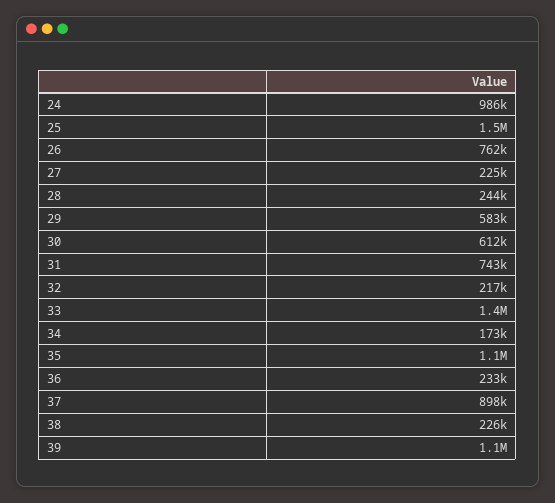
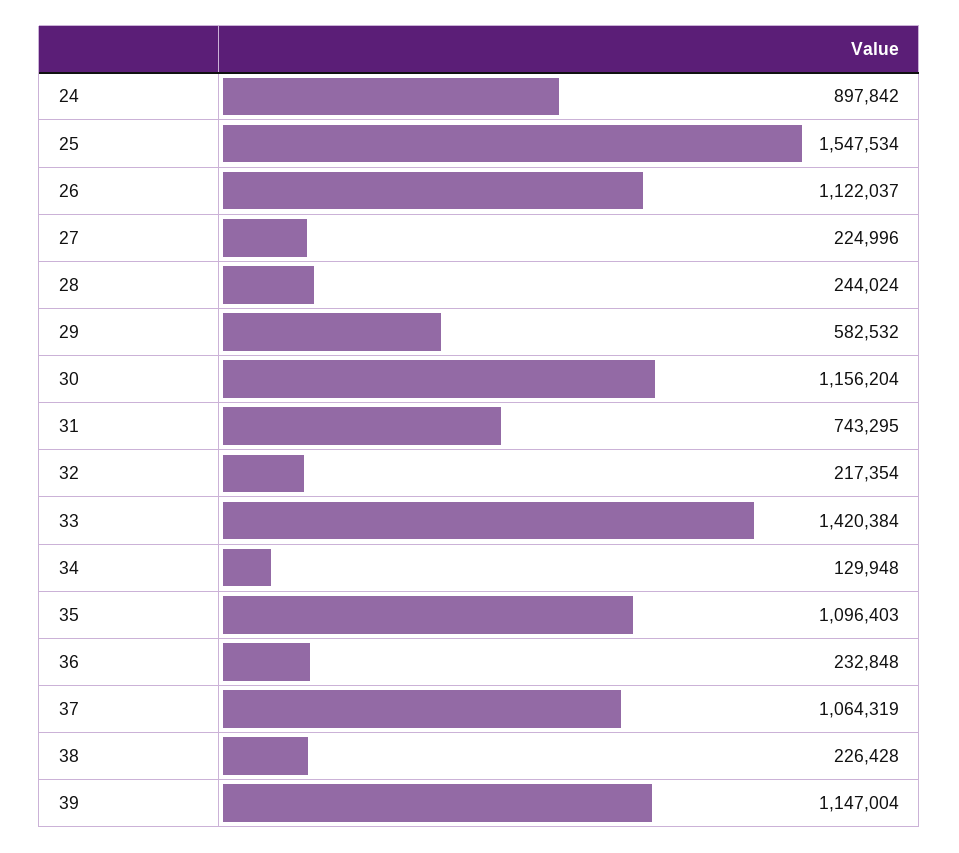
24: 986000 -> 897842
26: 762000 -> 1122037
30: 612000 -> 1156204
34: 173000 -> 129948
37: 898000 -> 1064319

